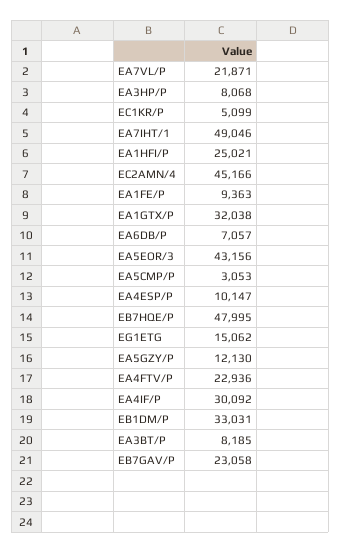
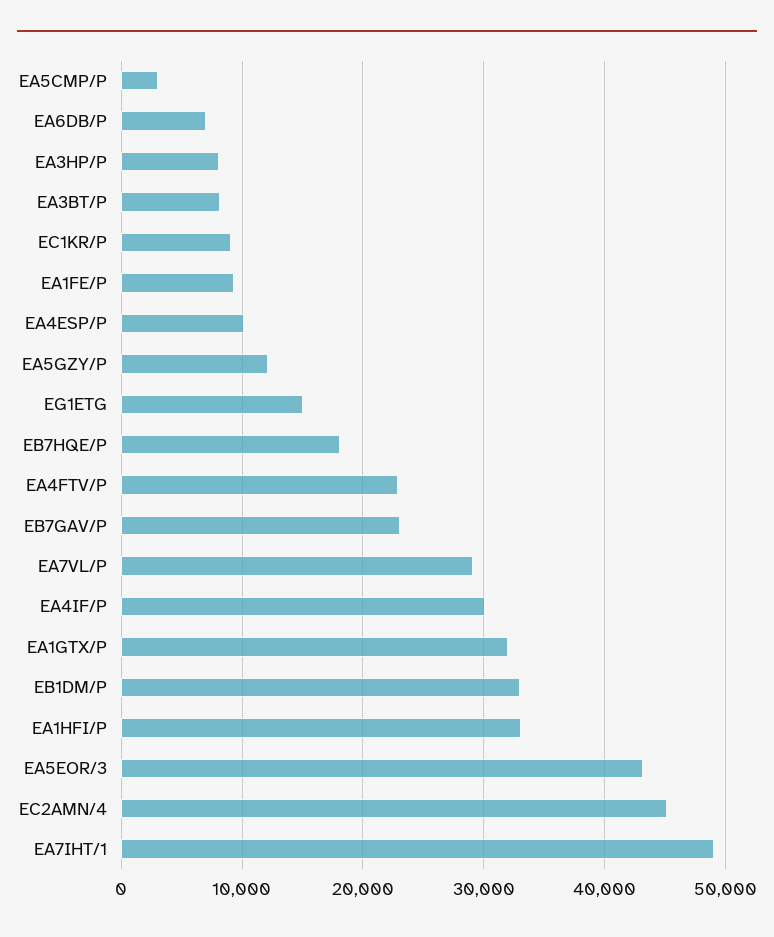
EA7VL/P: 21871 -> 29000
EC1KR/P: 5099 -> 9000
EA1HFI/P: 25021 -> 33000
EB7HQE/P: 47995 -> 18000

